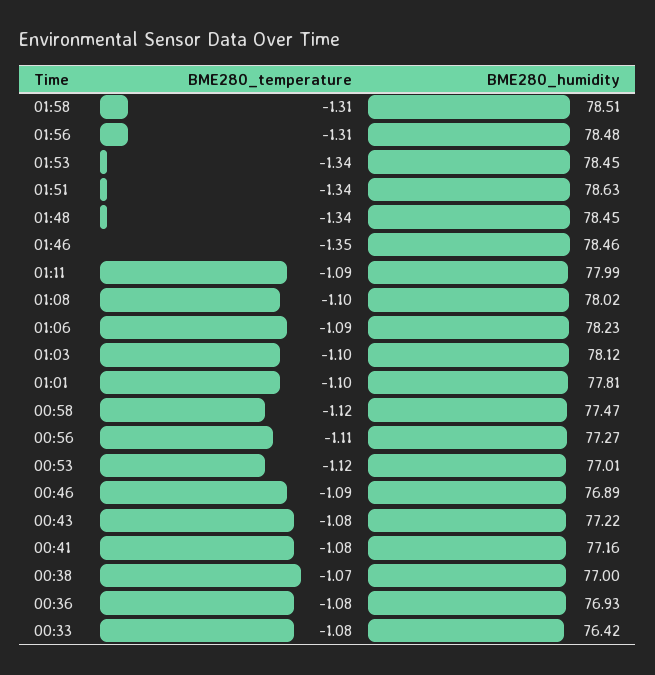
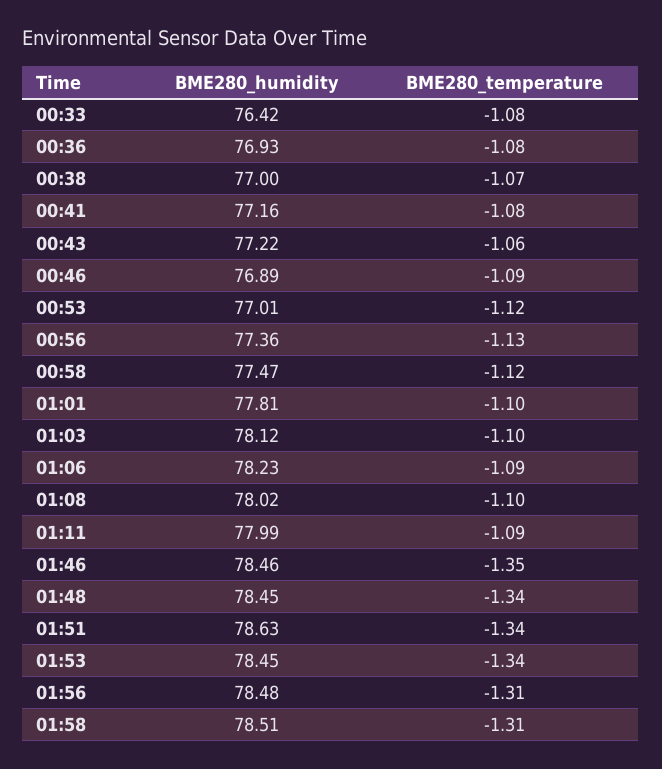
BME280_temperature, 00:56: -1.11 -> -1.13
BME280_humidity, 00:56: 77.27 -> 77.36
BME280_temperature, 00:43: -1.08 -> -1.06

